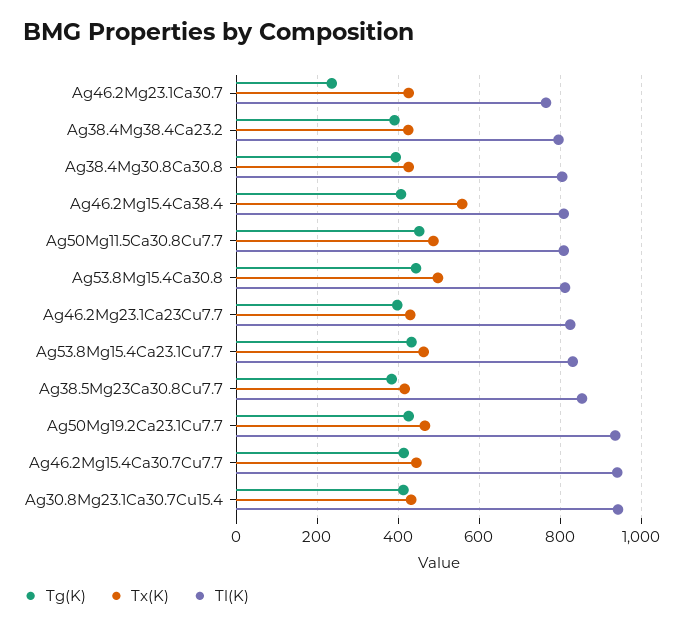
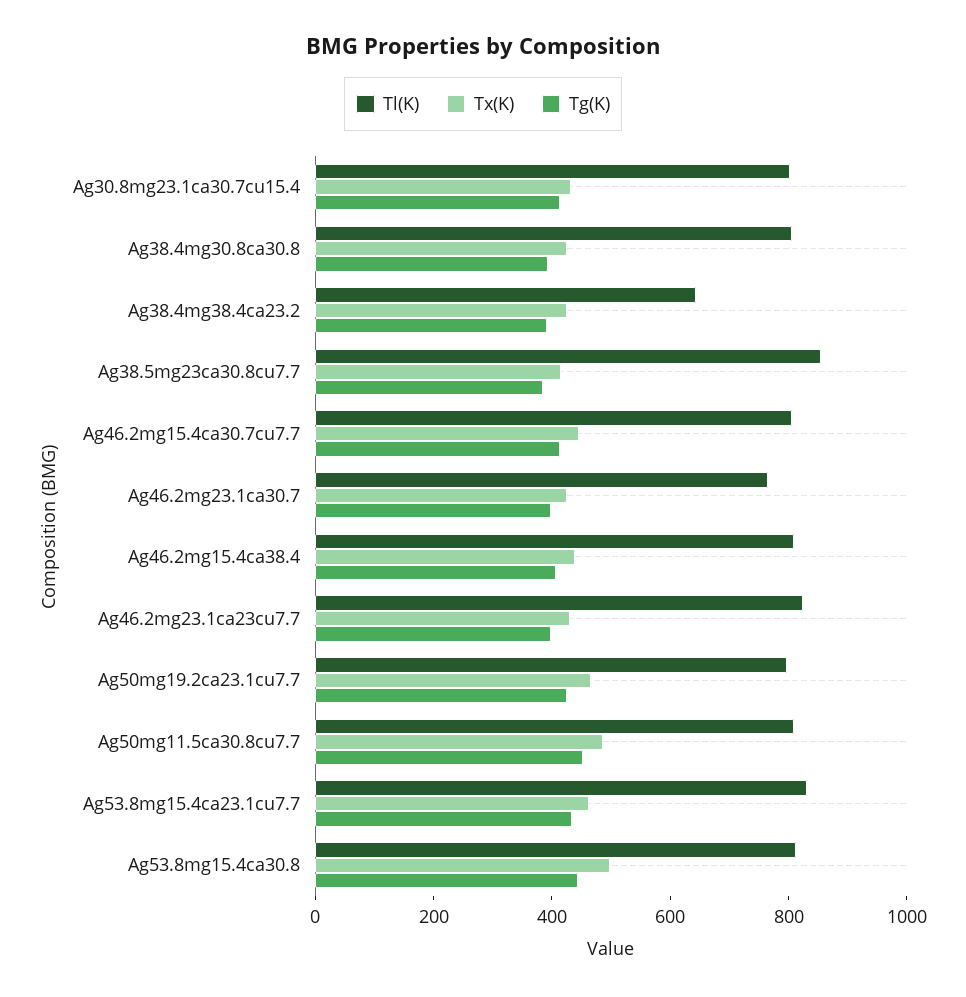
Tg(K), Ag46.2Mg23.1Ca30.7: 240 -> 400
Tl(K), Ag38.4Mg38.4Ca23.2: 800 -> 650
Tx(K), Ag46.2Mg15.4Ca38.4: 560 -> 450
Tl(K), Ag50Mg19.2Ca23.1Cu7.7: 940 -> 800
Tl(K), Ag46.2Mg15.4Ca30.7Cu7.7: 940 -> 800
Tl(K), Ag30.8Mg23.1Ca30.7Cu15.4: 940 -> 800

